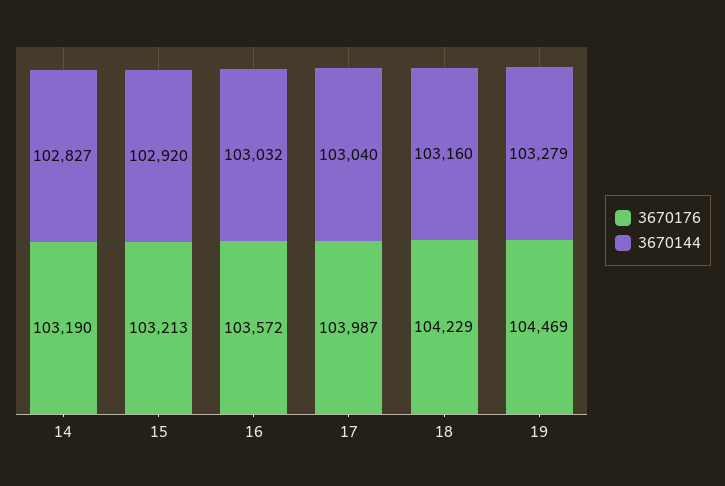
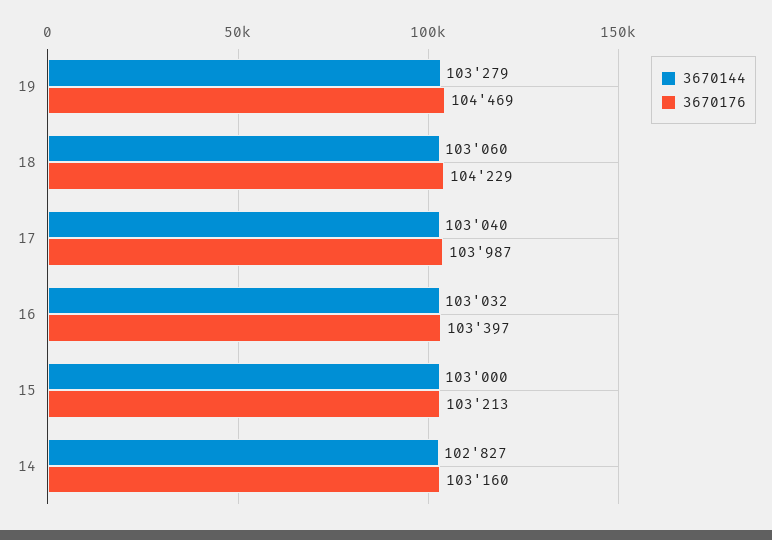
3670176, 14: 103190 -> 103160
3670144, 15: 102920 -> 103000
3670176, 16: 103572 -> 103397
3670144, 18: 103160 -> 103060

